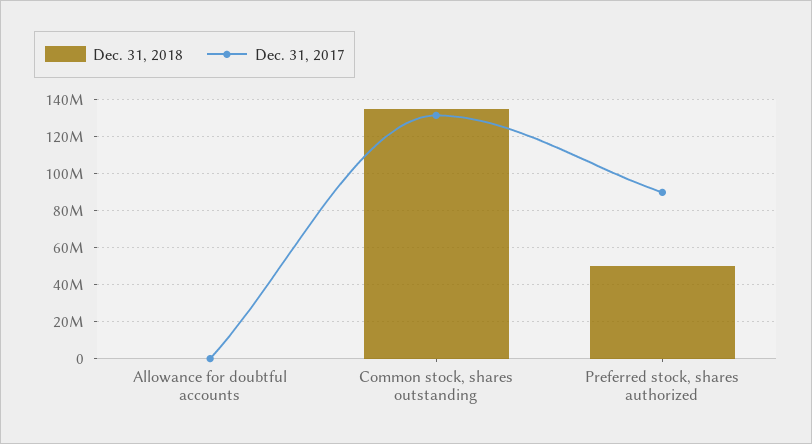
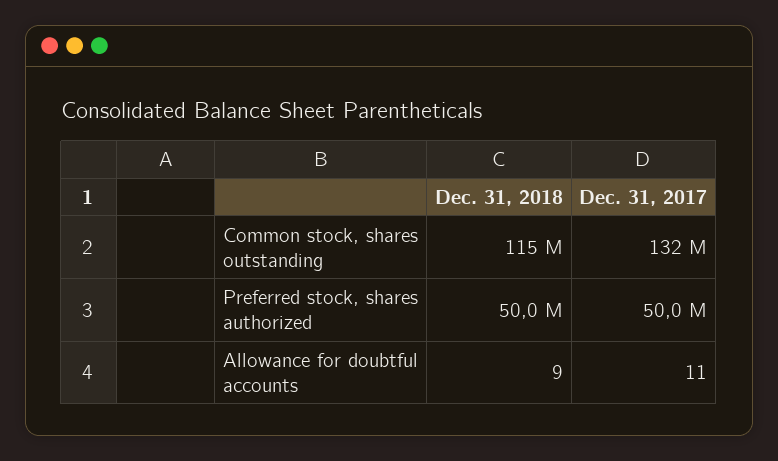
Dec. 31, 2018, Common stock, shares outstanding: 135000000 -> 115000000
Dec. 31, 2017, Preferred stock, shares authorized: 90000000 -> 50000000

